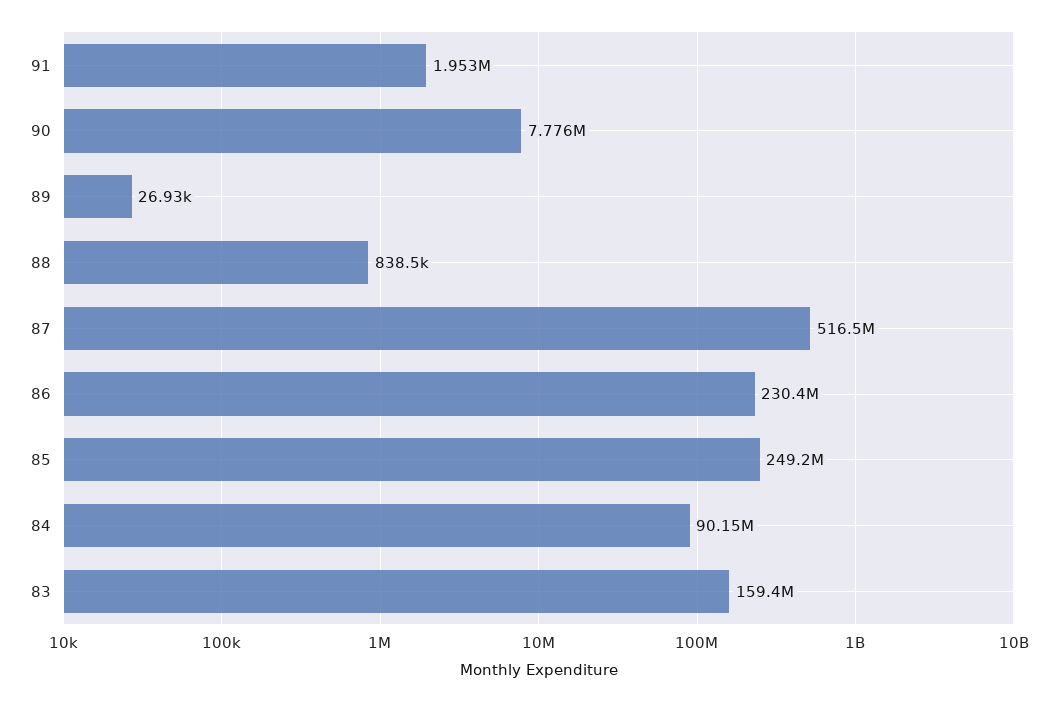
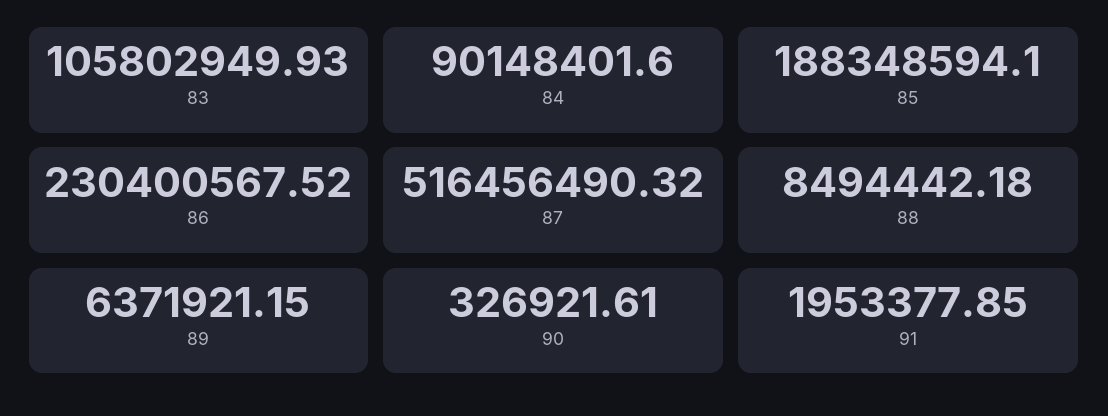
90: 7776000 -> 326921.61
89: 26930 -> 6371921.15
88: 838500 -> 8494442.18
85: 249200000 -> 188348594.1
83: 159400000 -> 105802949.93

